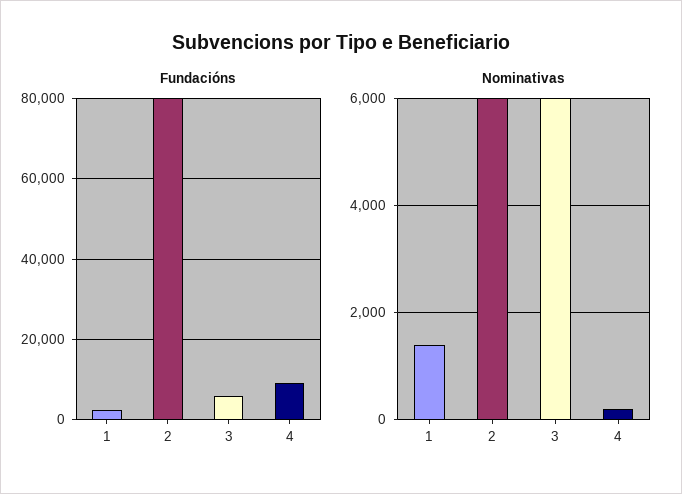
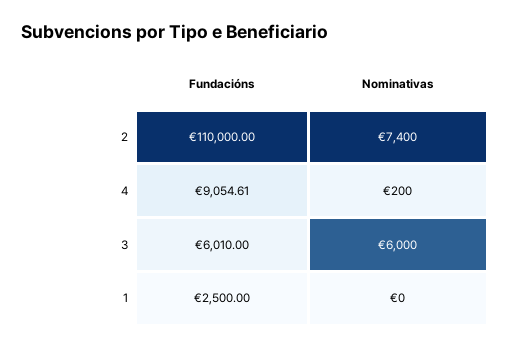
Fundacións, 2: 80000 -> 110000
Nominativas, 1: 1400 -> 0
Nominativas, 2: 6000 -> 7400

